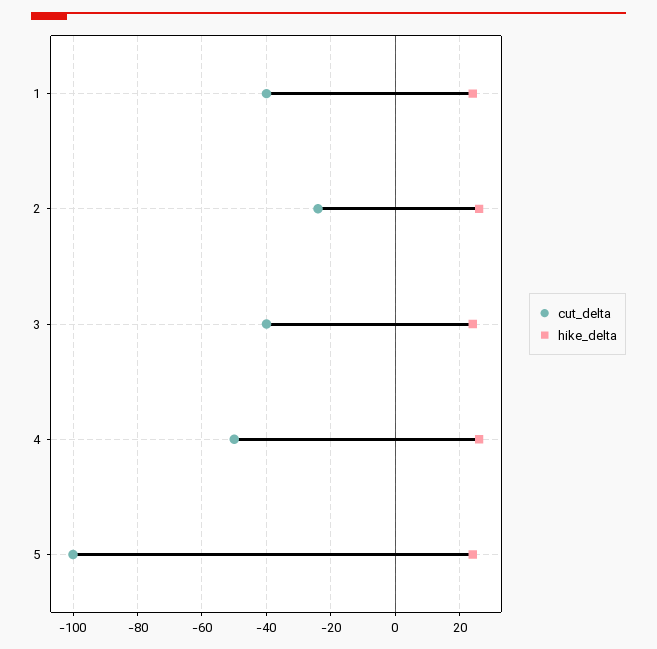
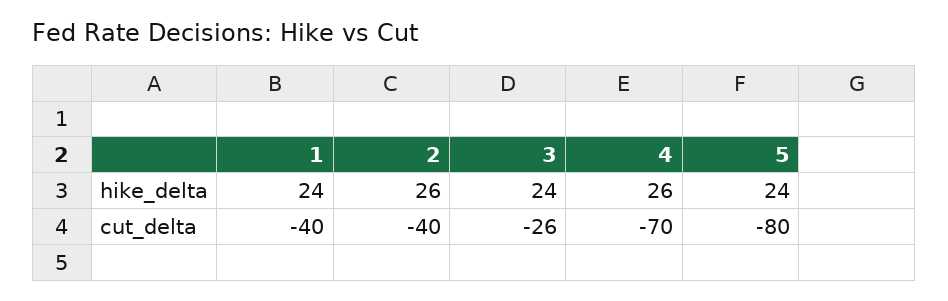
cut_delta, 2: -25 -> -40
cut_delta, 3: -40 -> -26
cut_delta, 4: -50 -> -70
cut_delta, 5: -100 -> -80

